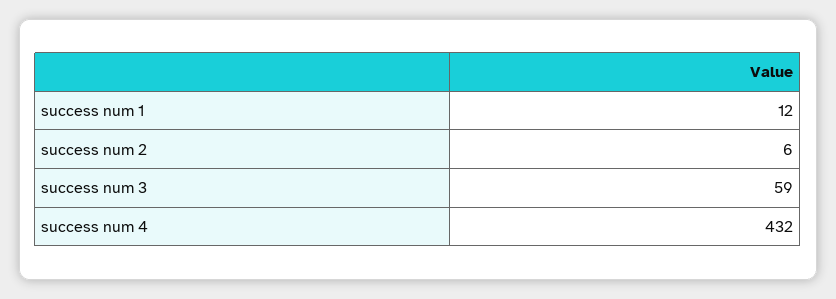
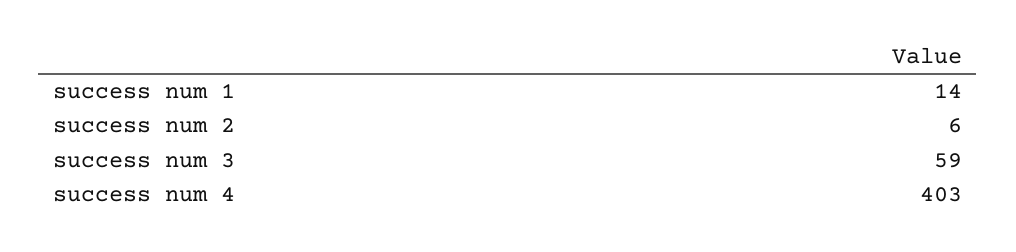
success num 1: 12 -> 14
success num 4: 432 -> 403

